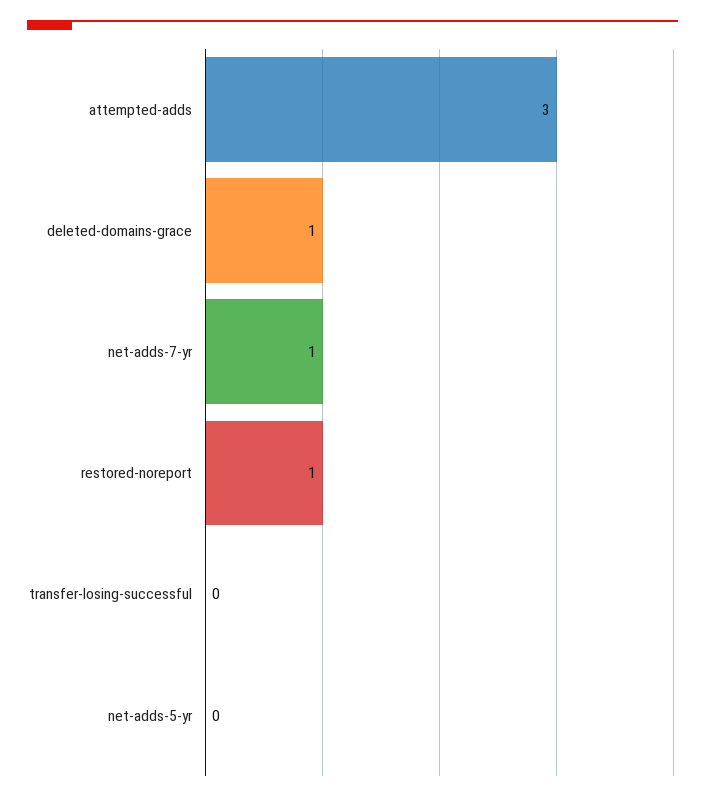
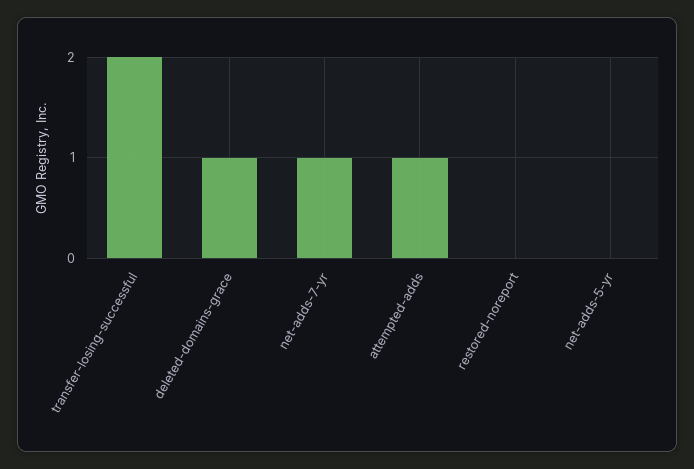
attempted-adds: 3 -> 1
restored-noreport: 1 -> 0
transfer-losing-successful: 0 -> 2

